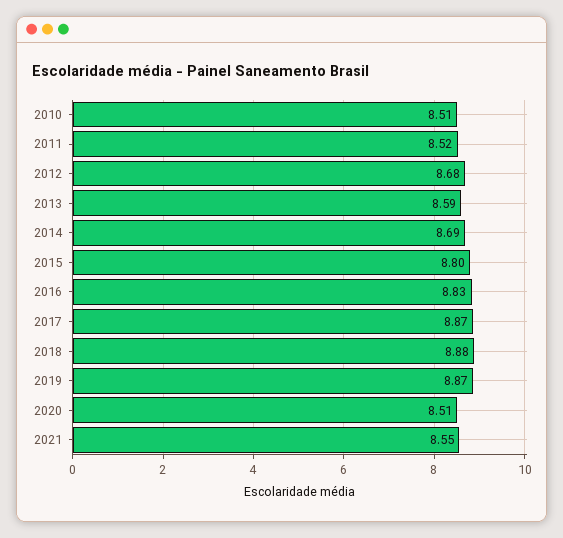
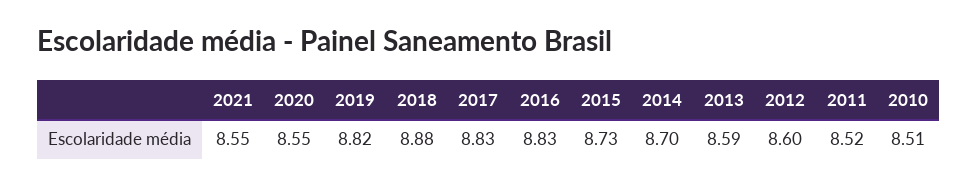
2012: 8.68 -> 8.6
2014: 8.69 -> 8.7
2015: 8.8 -> 8.73
2017: 8.87 -> 8.83
2019: 8.87 -> 8.82
2020: 8.51 -> 8.55

